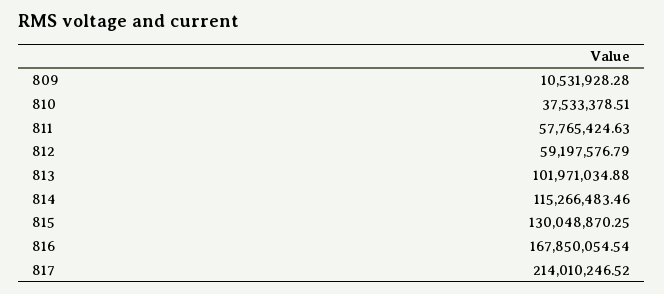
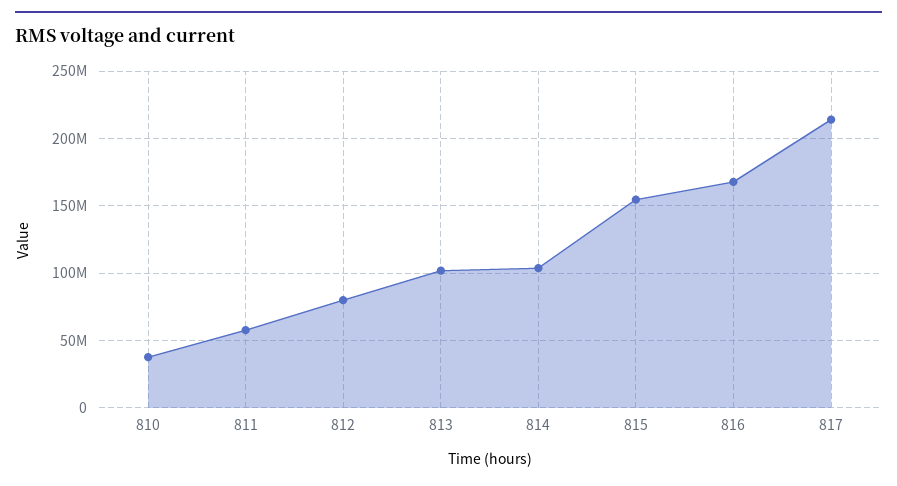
809: 10531928.28 -> none
812: 59197576.79 -> 80000000
814: 115266483.46 -> 105000000
815: 130048870.25 -> 155000000

